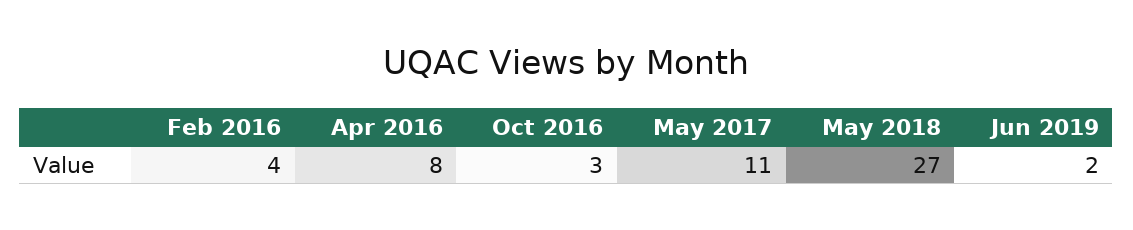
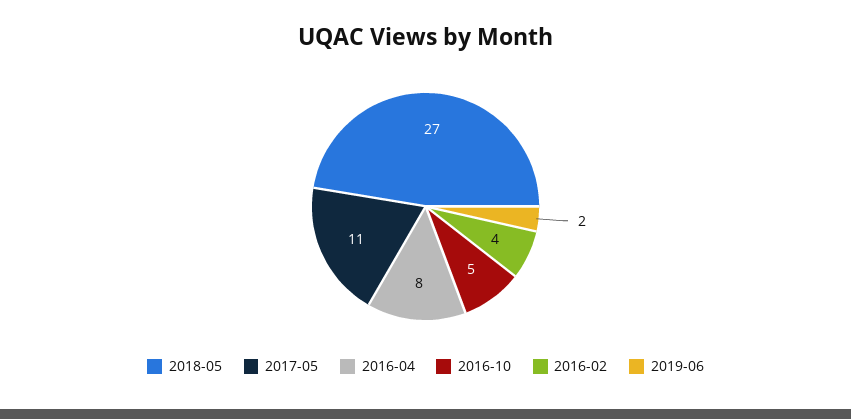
Oct 2016: 3 -> 5

